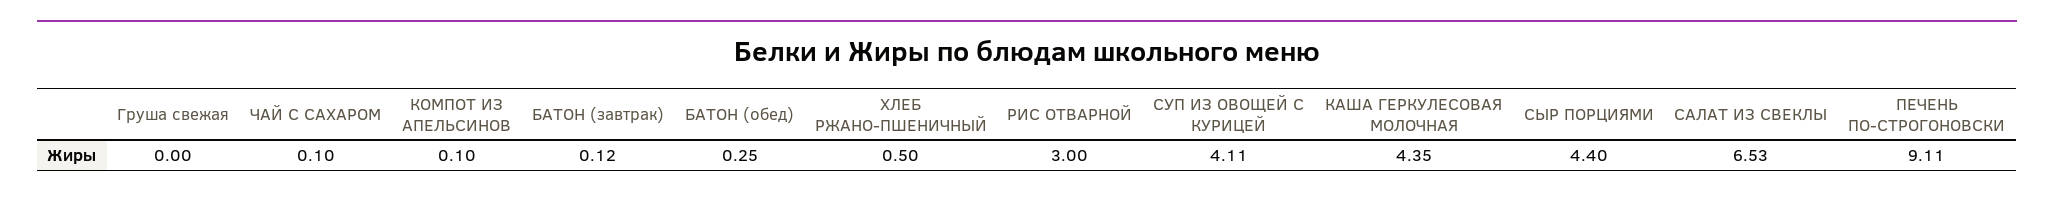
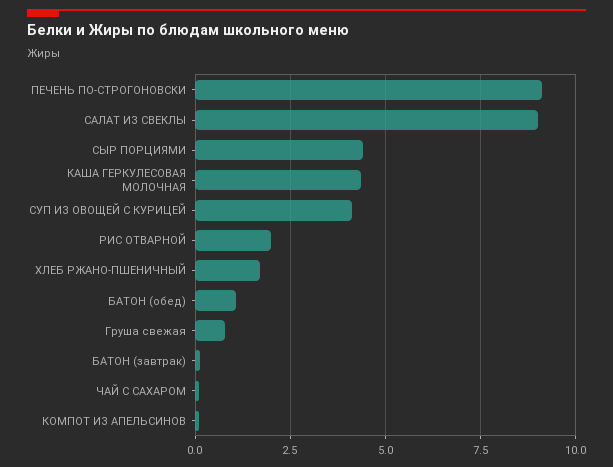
Груша свежая: 0 -> 0.75
БАТОН (обед): 0.25 -> 1
ХЛЕБ РЖАНО-ПШЕНИЧНЫЙ: 0.5 -> 1.75
РИС ОТВАРНОЙ: 3 -> 2
САЛАТ ИЗ СВЕКЛЫ: 6.53 -> 9

